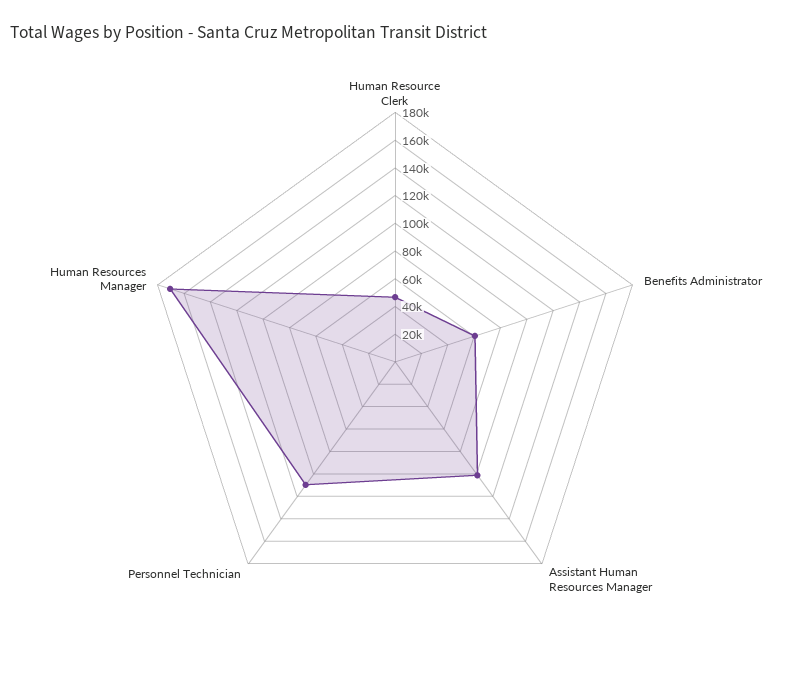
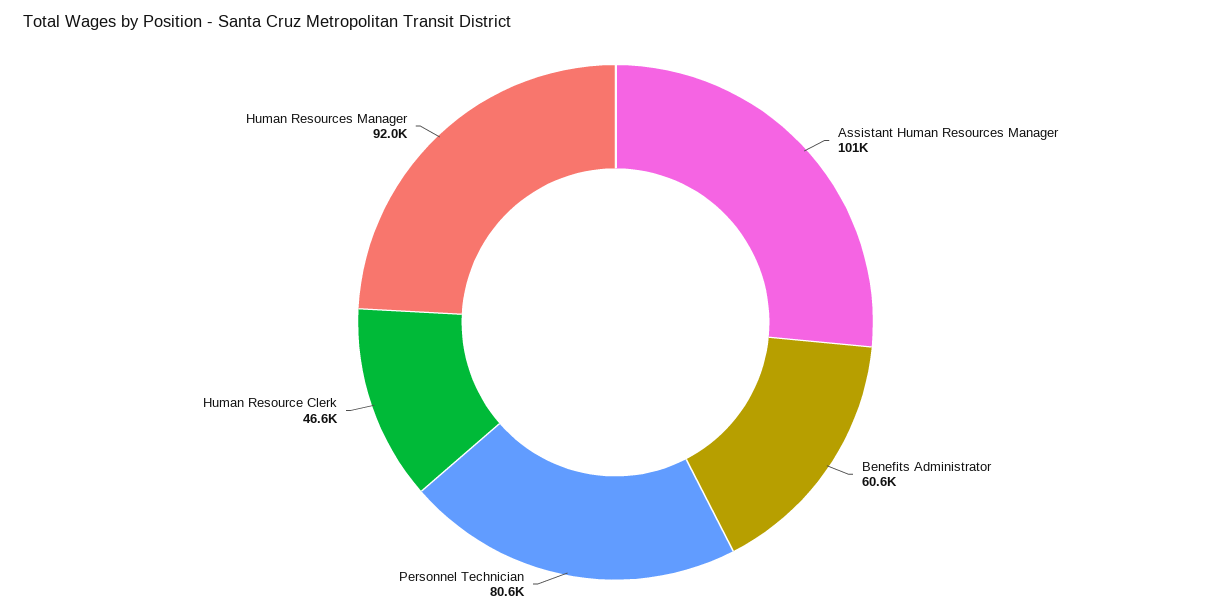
Personnel Technician: 110000 -> 80600
Human Resources Manager: 170000 -> 92000

